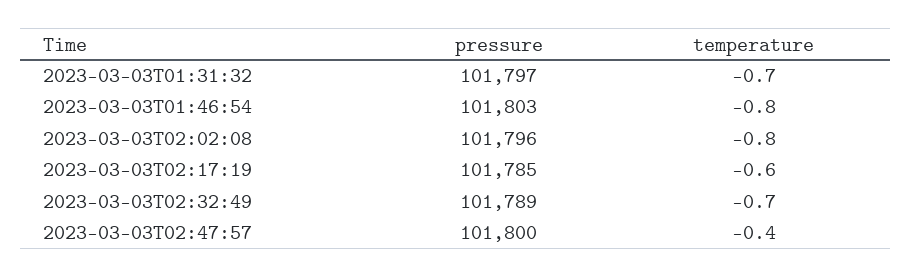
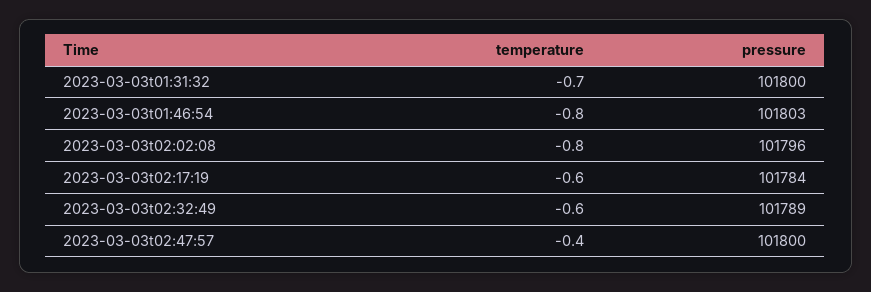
pressure, 2023-03-03T01:31:32: 101797 -> 101800
pressure, 2023-03-03T02:17:19: 101785 -> 101784
temperature, 2023-03-03T02:32:49: -0.7 -> -0.6

